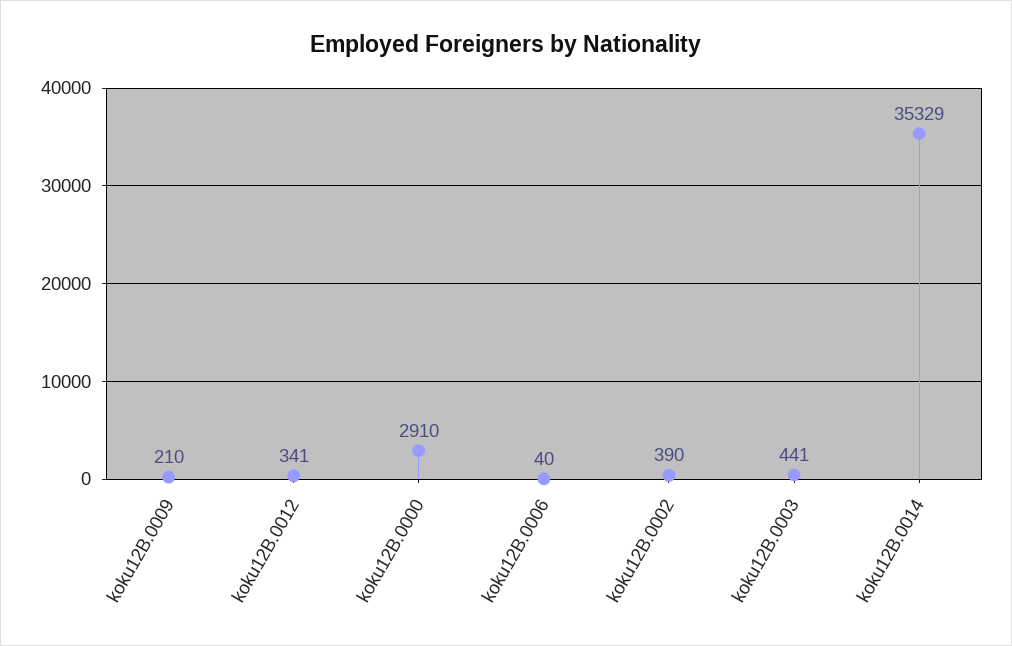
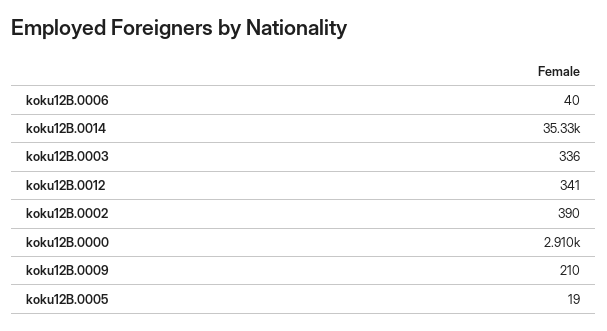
koku12B.0003: 441 -> 336
koku12B.0005: none -> 19

